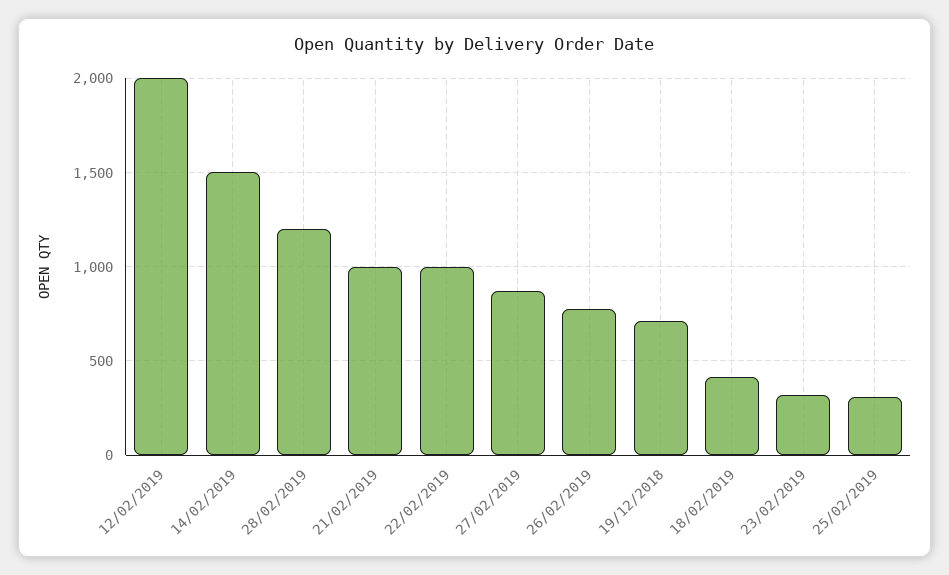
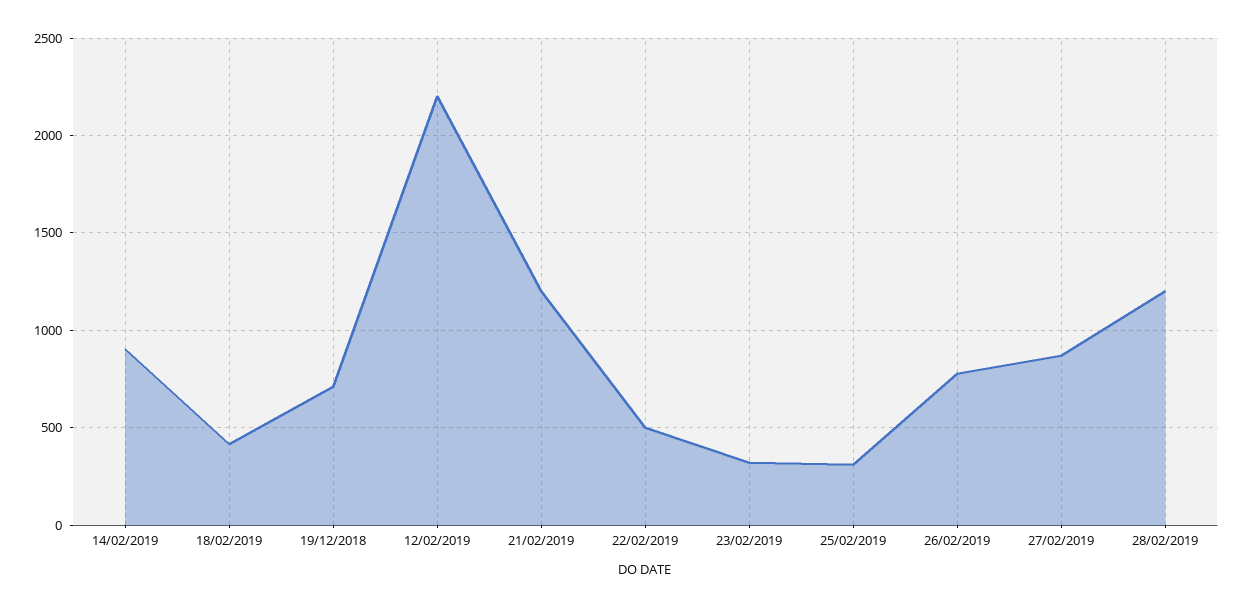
12/02/2019: 2000 -> 2200
14/02/2019: 1500 -> 900
21/02/2019: 1000 -> 1200
22/02/2019: 1000 -> 500

